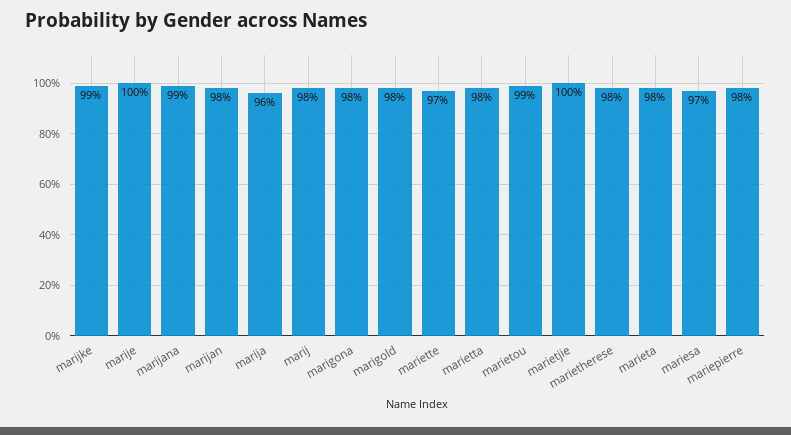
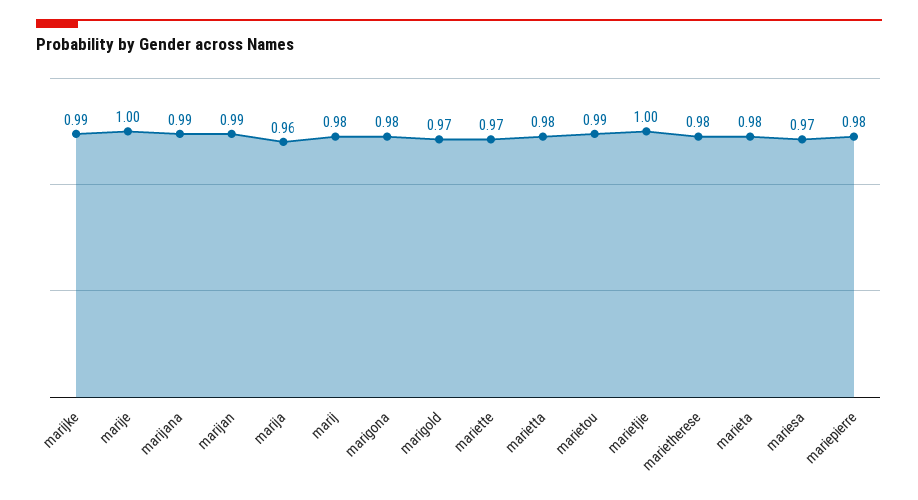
marijan: 0.98 -> 0.99
marigold: 0.98 -> 0.97

